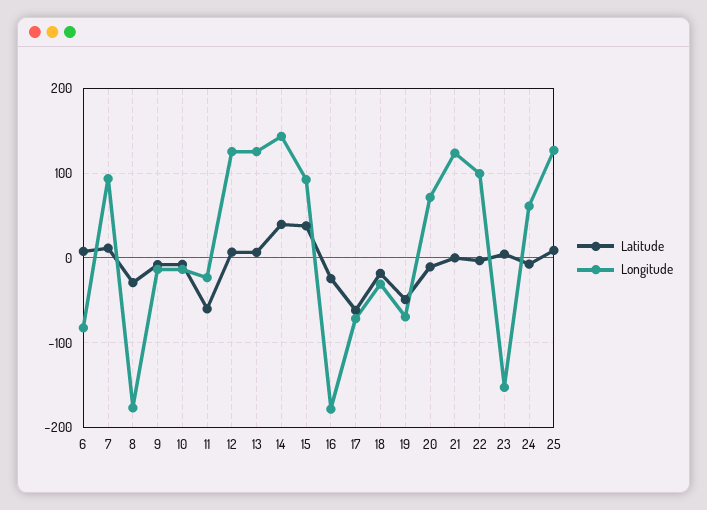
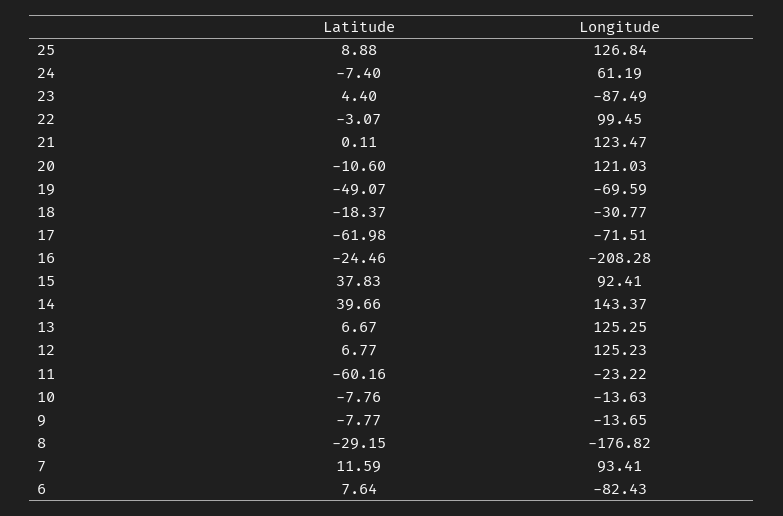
Longitude, 16: -180 -> -208.28
Longitude, 20: 70 -> 121.03
Longitude, 23: -150 -> -87.49

